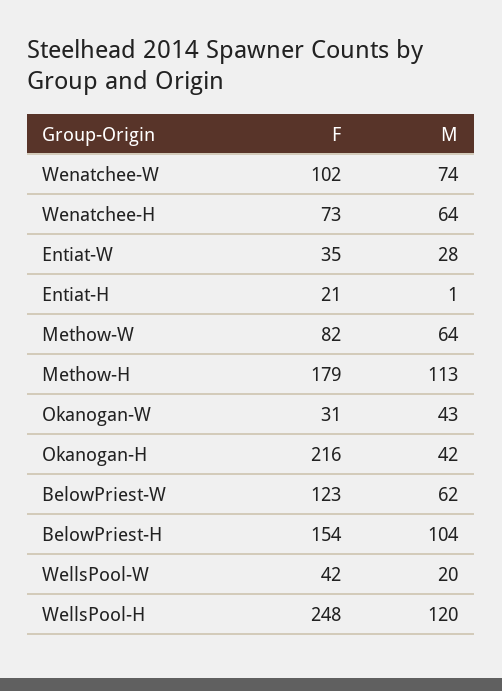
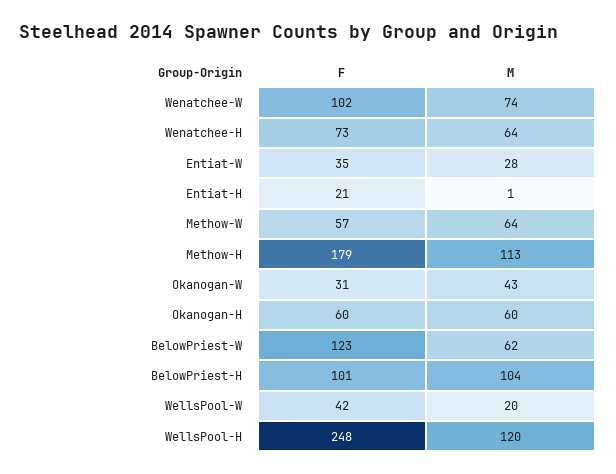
F, Methow-W: 82 -> 57
F, Okanogan-H: 216 -> 60
M, Okanogan-H: 42 -> 60
F, BelowPriest-H: 154 -> 101

